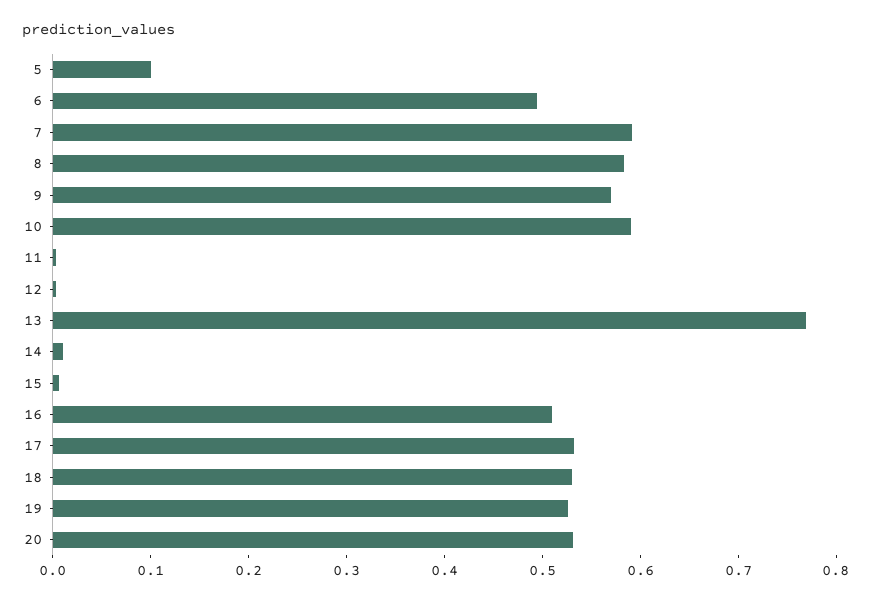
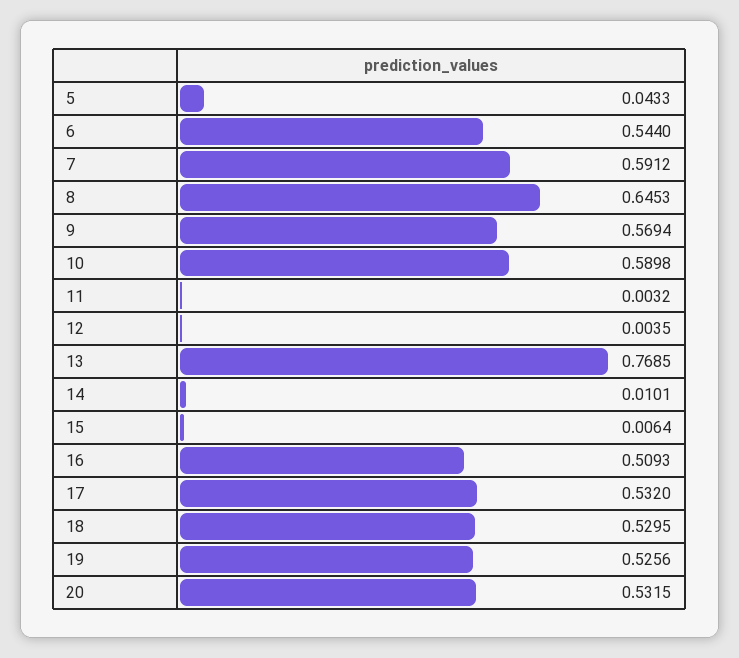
5: 0.1 -> 0.0433
6: 0.5 -> 0.544
8: 0.58 -> 0.6453

